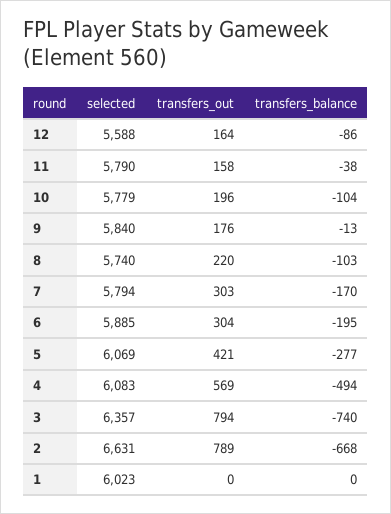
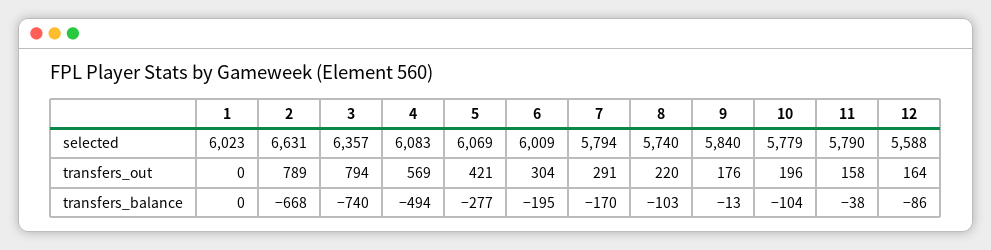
transfers_out, 7: 303 -> 291
selected, 6: 5885 -> 6009

